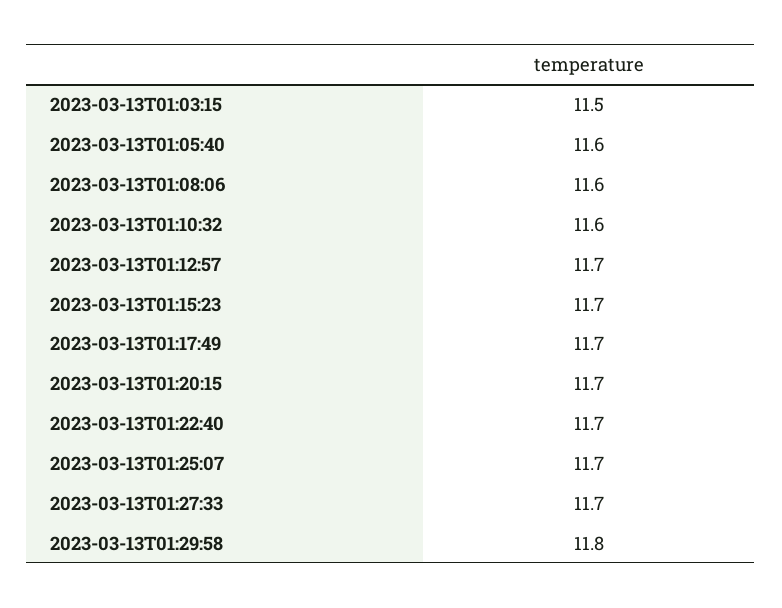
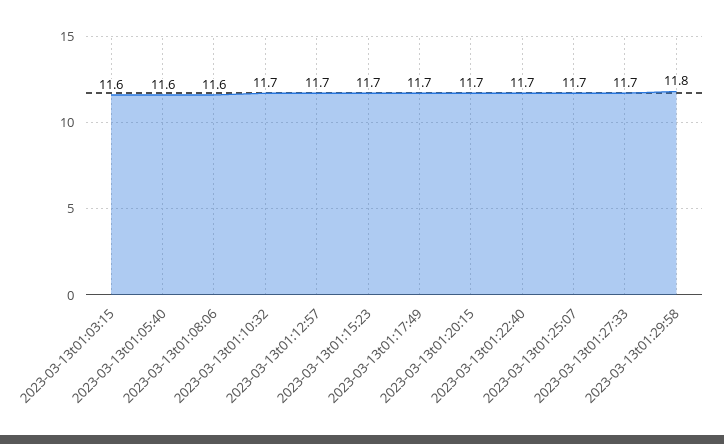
2023-03-13T01:03:15: 11.5 -> 11.6
2023-03-13T01:10:32: 11.6 -> 11.7

